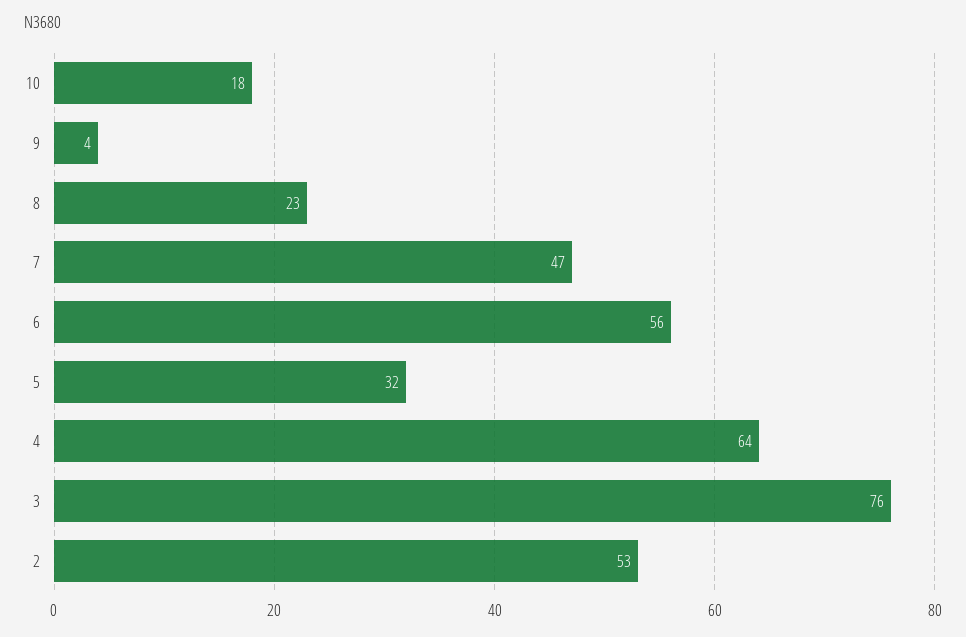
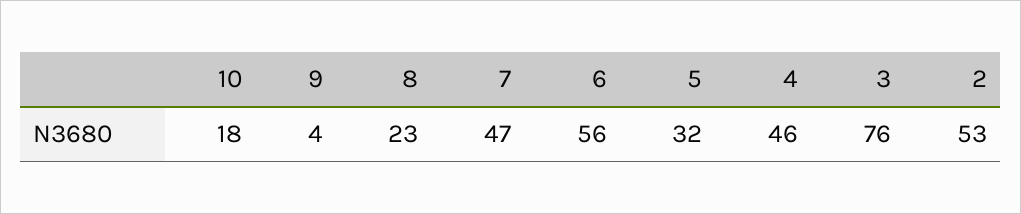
4: 64 -> 46

